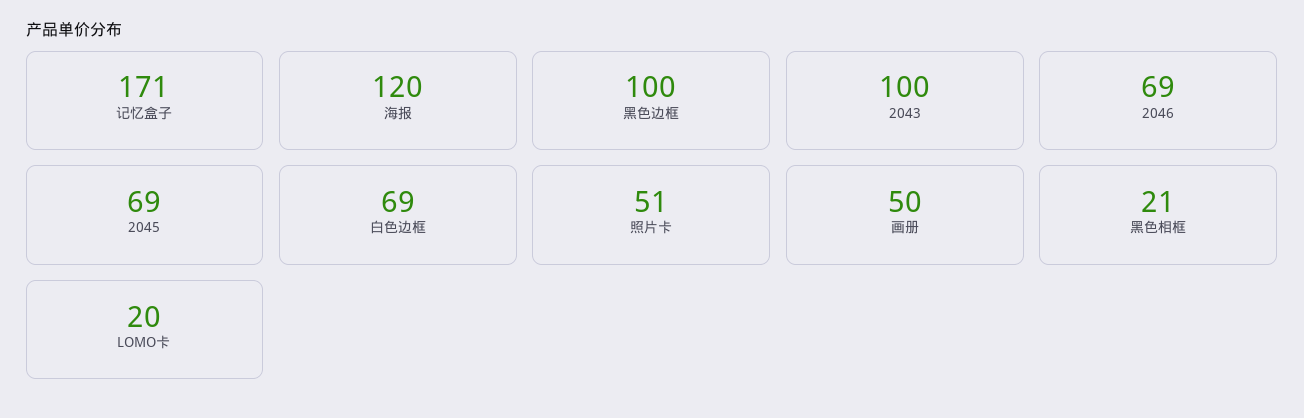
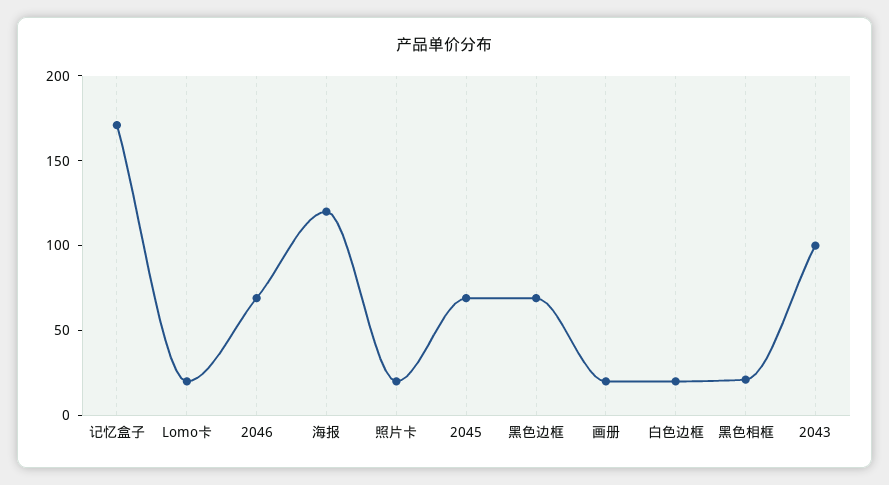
黑色边框: 100 -> 70
白色边框: 69 -> 20
照片卡: 51 -> 20
画册: 50 -> 20

